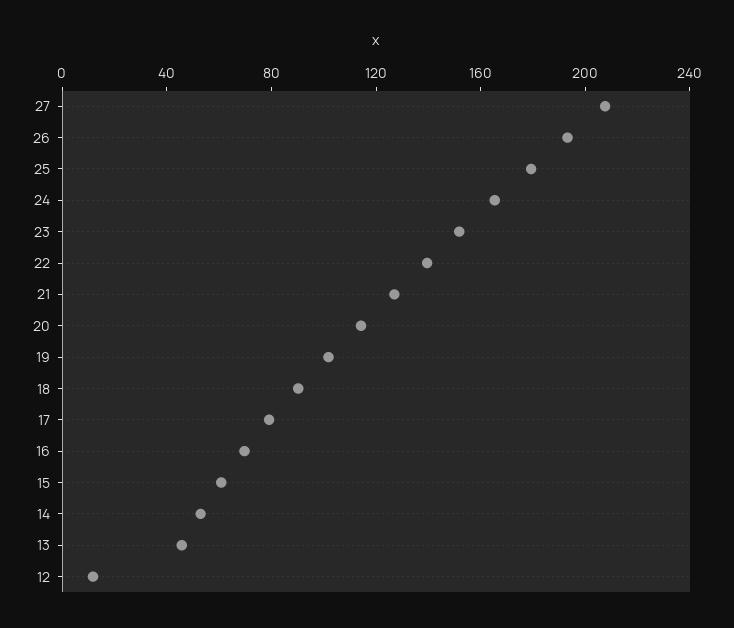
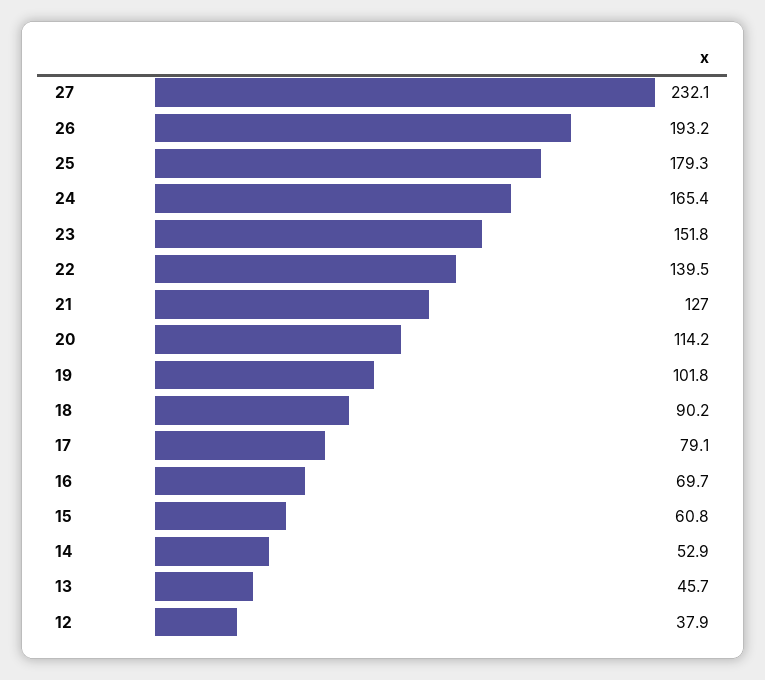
27: 210 -> 232.1
12: 10 -> 37.9

